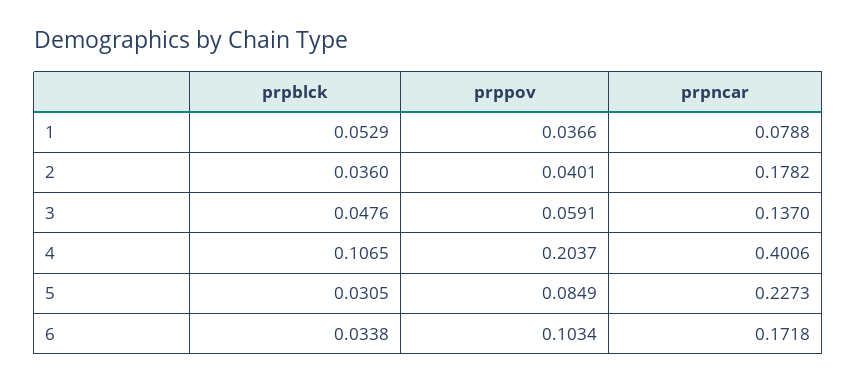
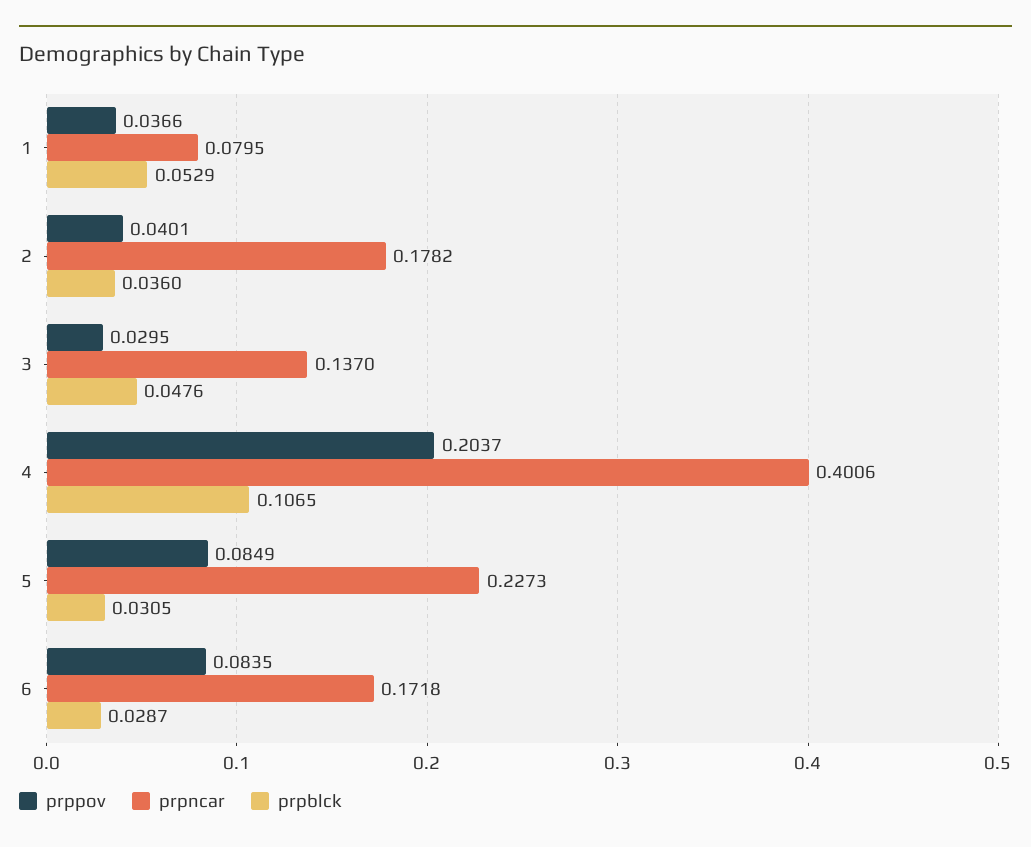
prpncar, 1: 0.0788 -> 0.0795
prppov, 3: 0.0591 -> 0.0295
prpblck, 6: 0.0338 -> 0.0287
prppov, 6: 0.1034 -> 0.0835

